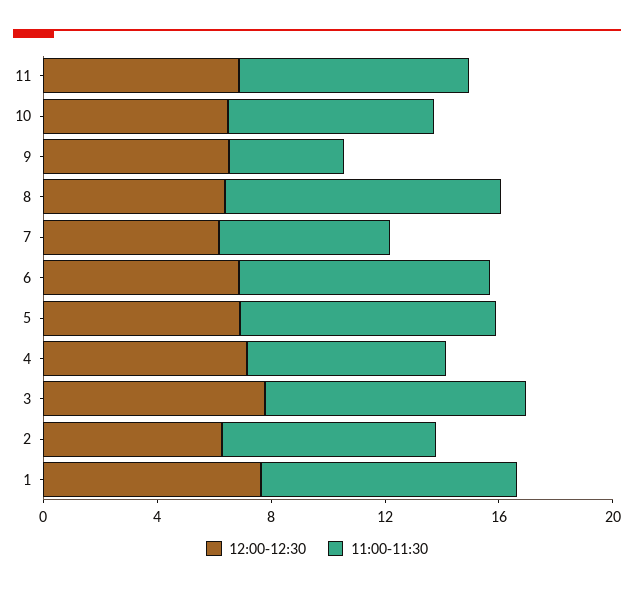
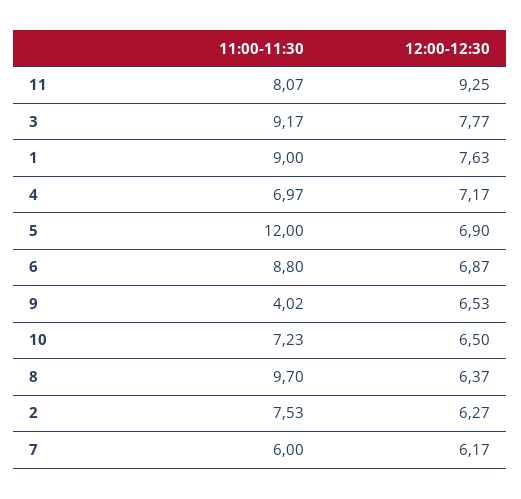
12:00-12:30, 11: 7 -> 9.25
11:00-11:30, 5: 9 -> 12

